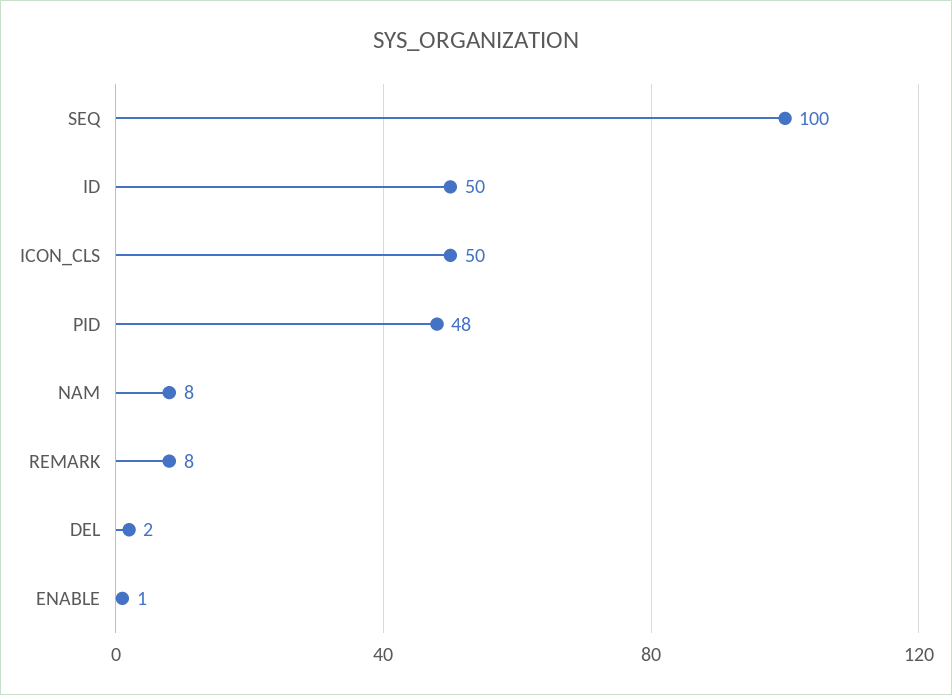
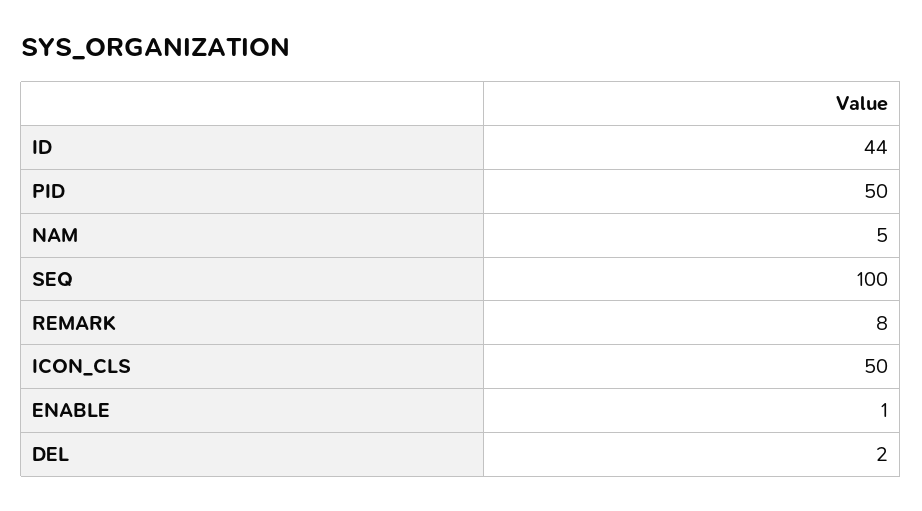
ID: 50 -> 44
PID: 48 -> 50
NAM: 8 -> 5

